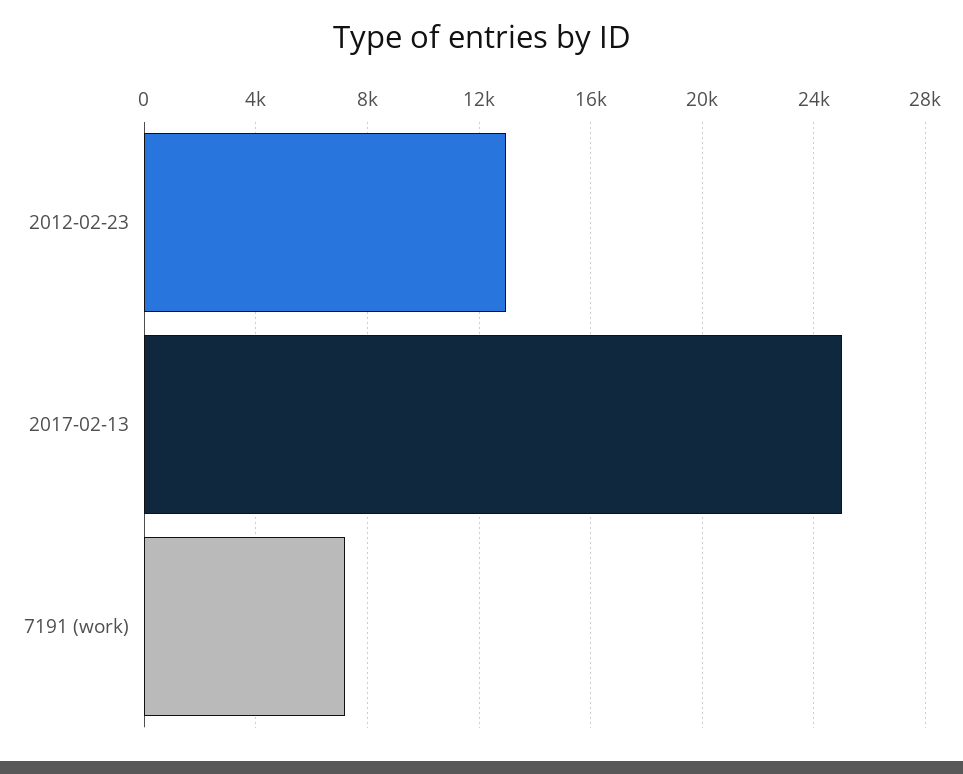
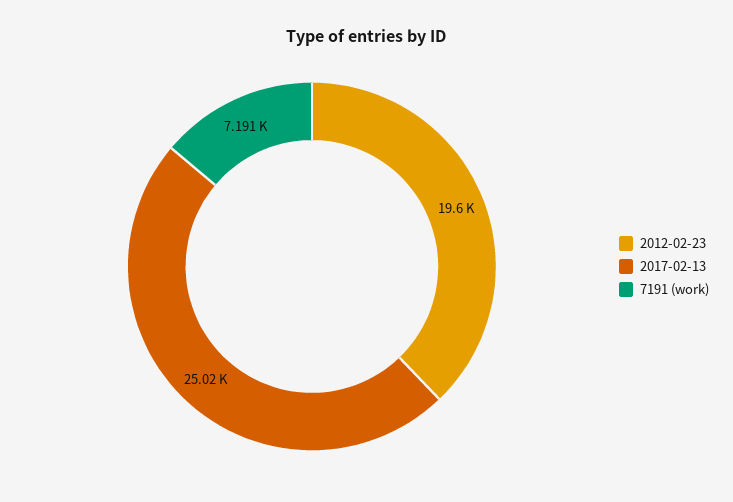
2012-02-23: 13000 -> 19600

